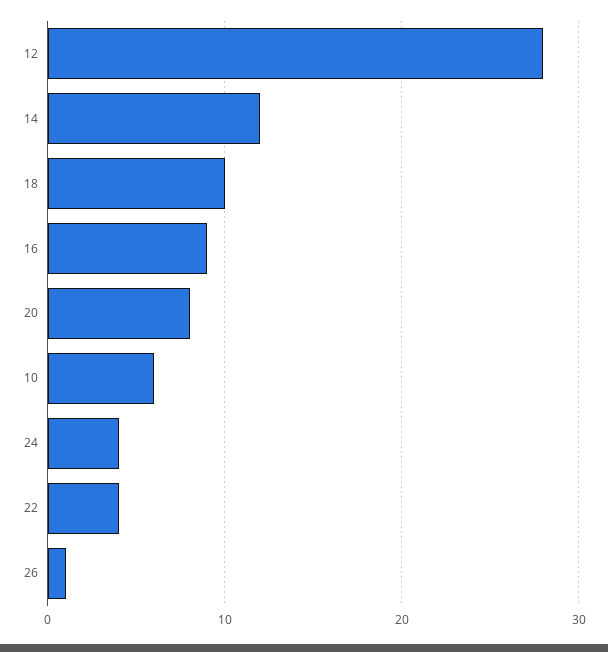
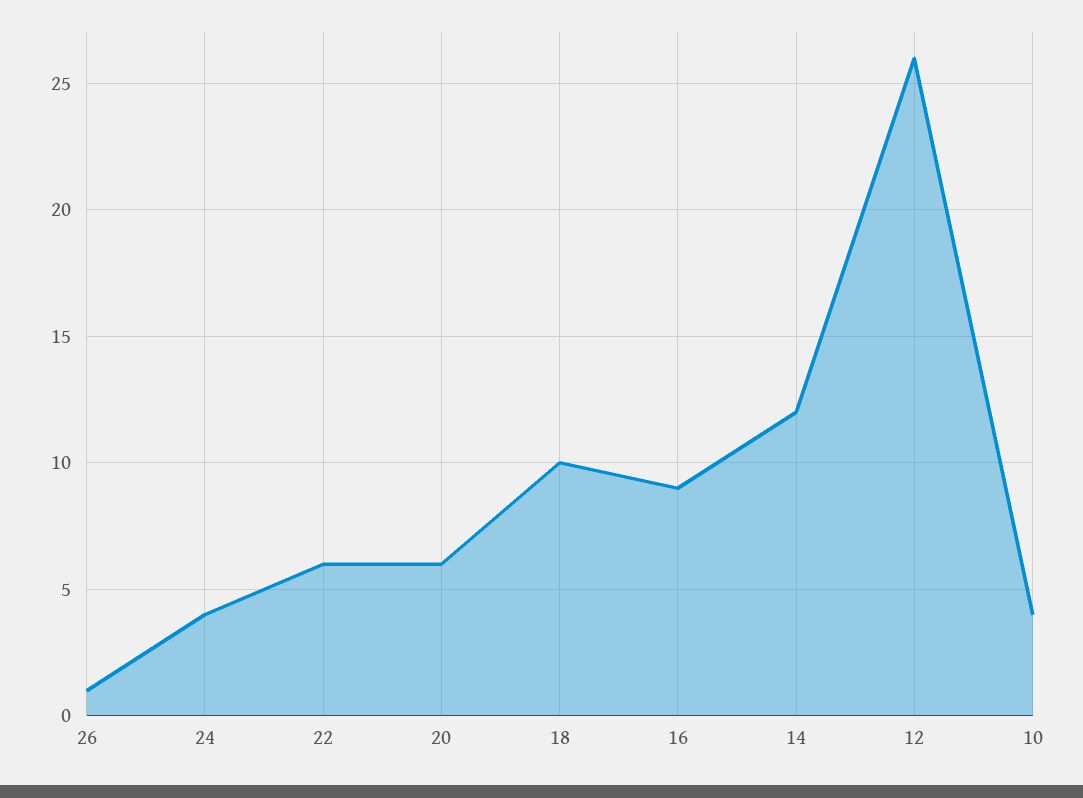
12: 28 -> 26
20: 8 -> 6
10: 6 -> 4
22: 4 -> 6

